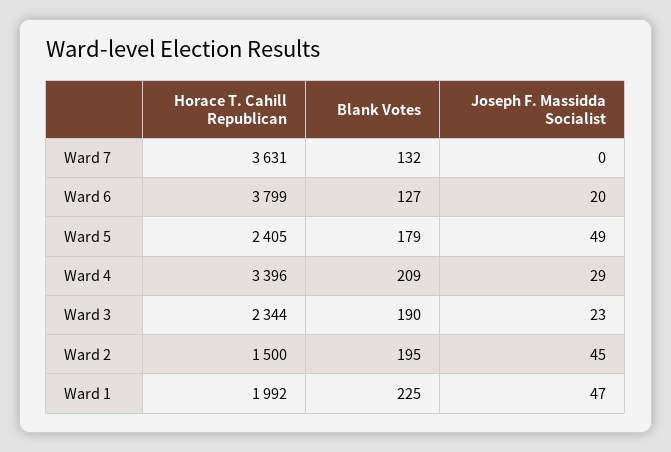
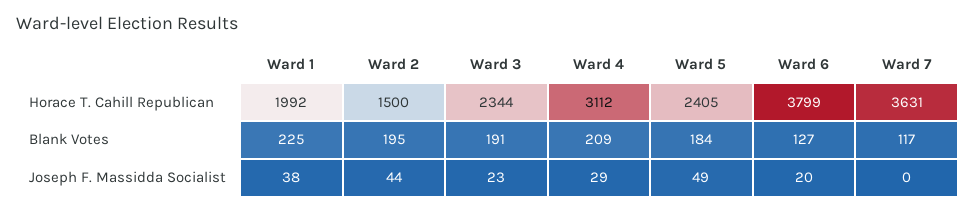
Blank Votes, Ward 7: 132 -> 117
Blank Votes, Ward 5: 179 -> 184
Horace T. Cahill Republican, Ward 4: 3396 -> 3112
Blank Votes, Ward 3: 190 -> 191
Joseph F. Massidda Socialist, Ward 2: 45 -> 44
Joseph F. Massidda Socialist, Ward 1: 47 -> 38

